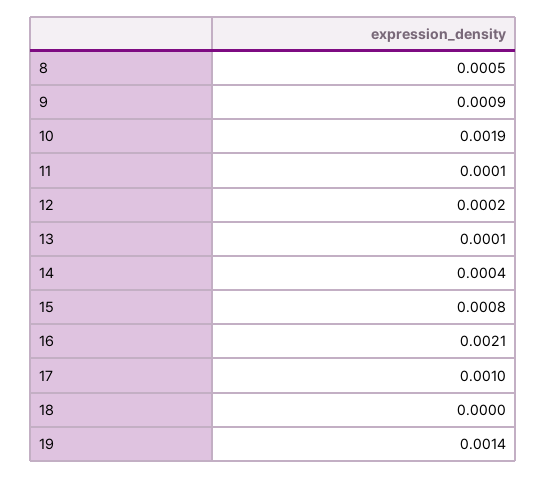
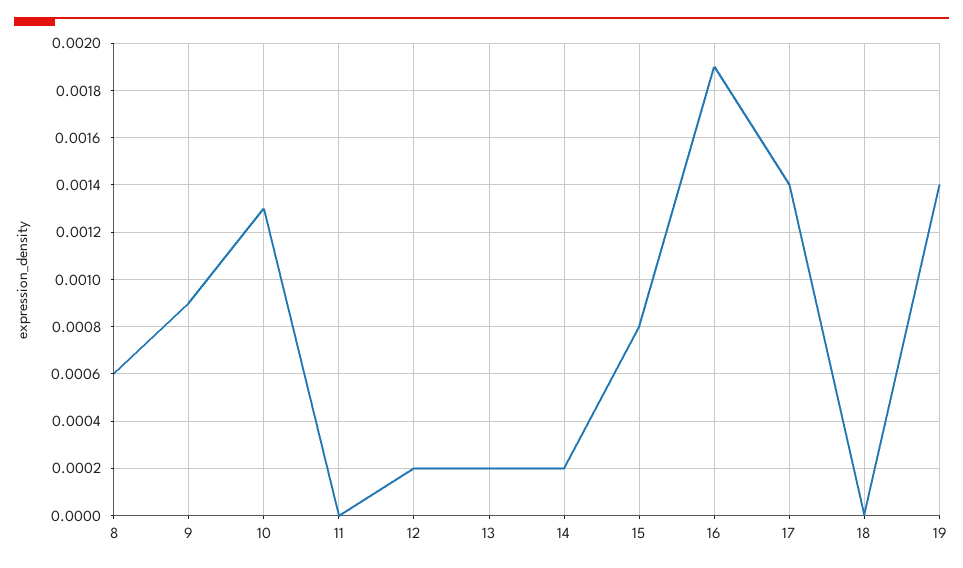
8: 0.0005 -> 0.0006
10: 0.0019 -> 0.0013
11: 0.0001 -> 0
13: 0.0001 -> 0.0002
14: 0.0004 -> 0.0002
16: 0.0021 -> 0.0019
17: 0.001 -> 0.0014

